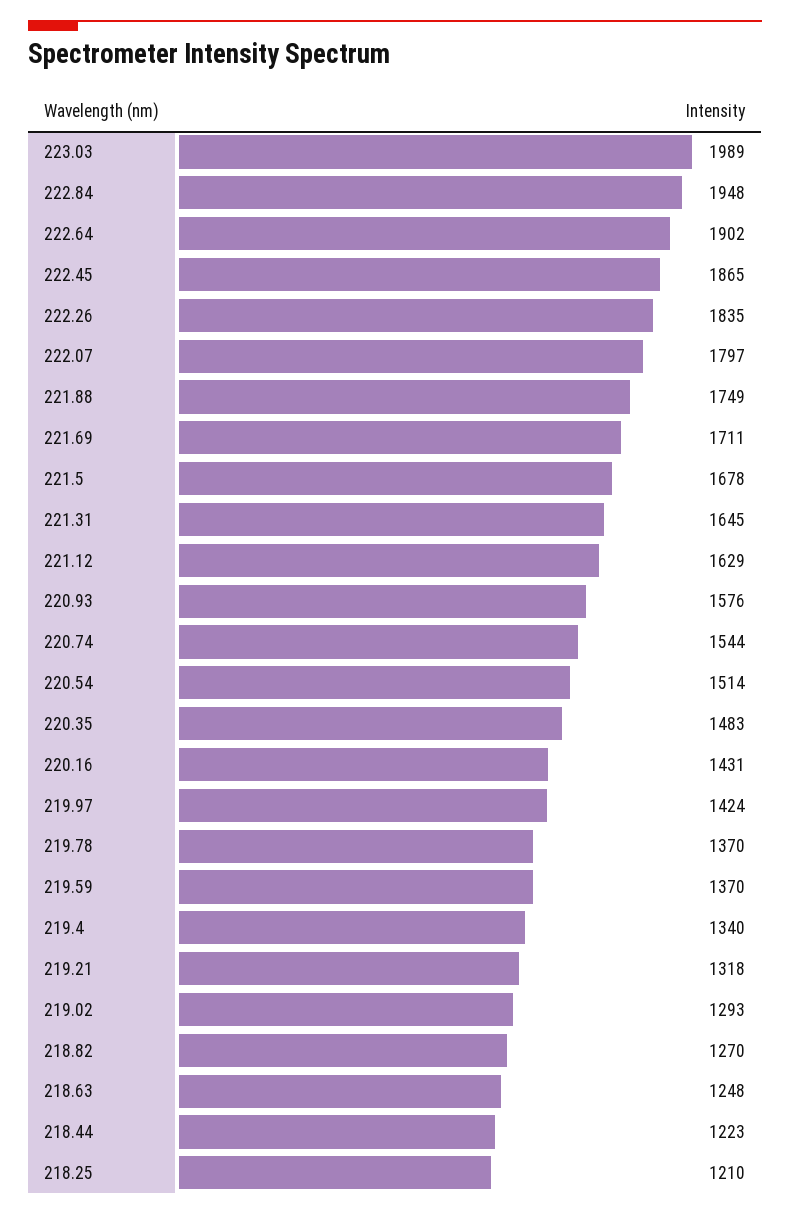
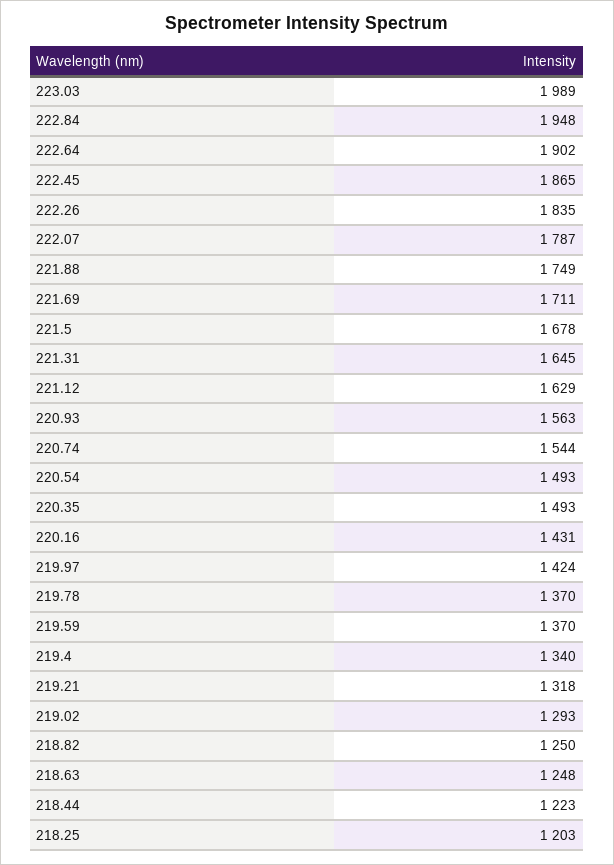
222.07: 1797 -> 1787
220.93: 1576 -> 1563
220.54: 1514 -> 1493
220.35: 1483 -> 1493
218.82: 1270 -> 1250
218.25: 1210 -> 1203

